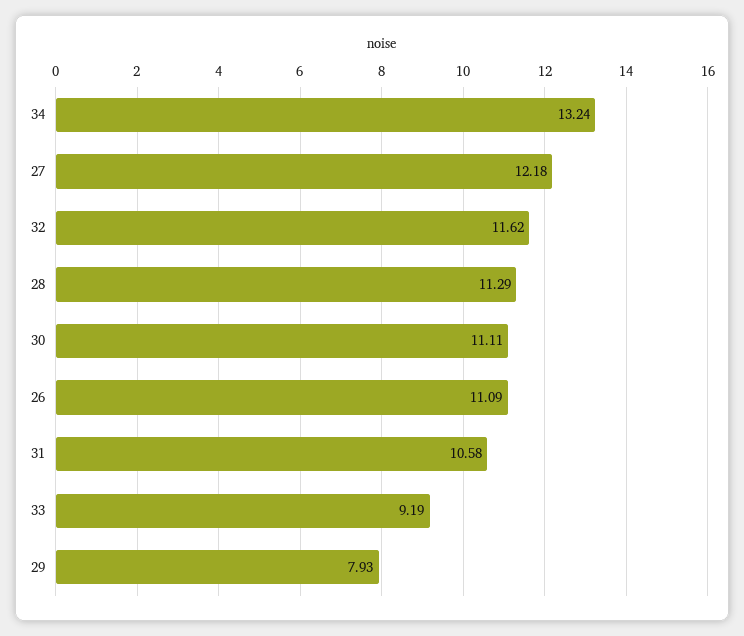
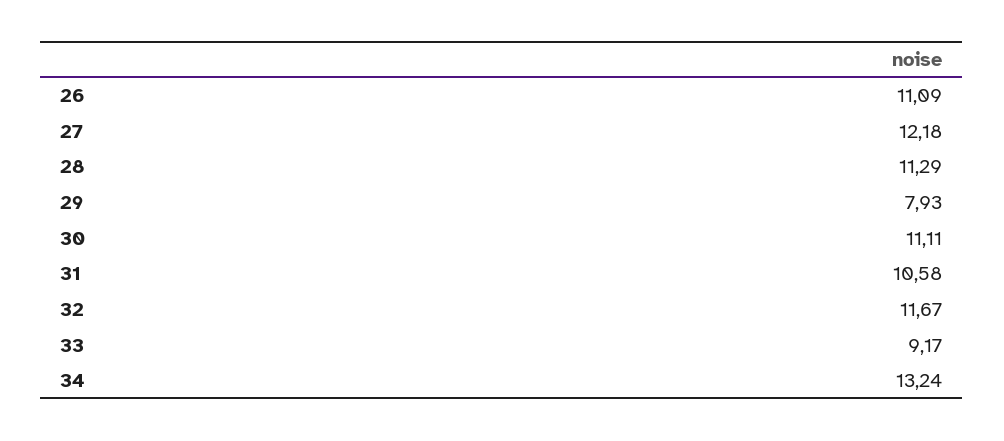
32: 11.62 -> 11.67
33: 9.19 -> 9.17

